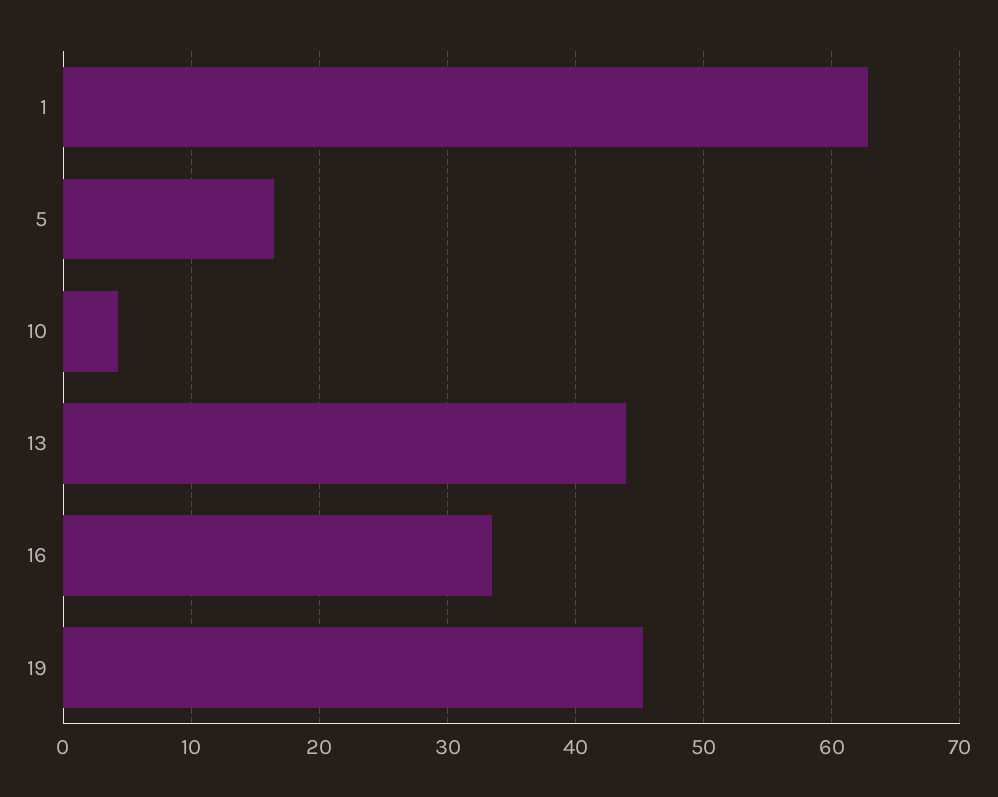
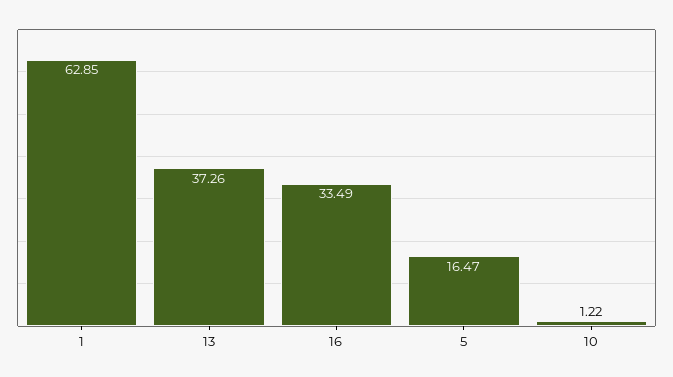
10: 4 -> 1.22
13: 44 -> 37.26
19: 45 -> none

